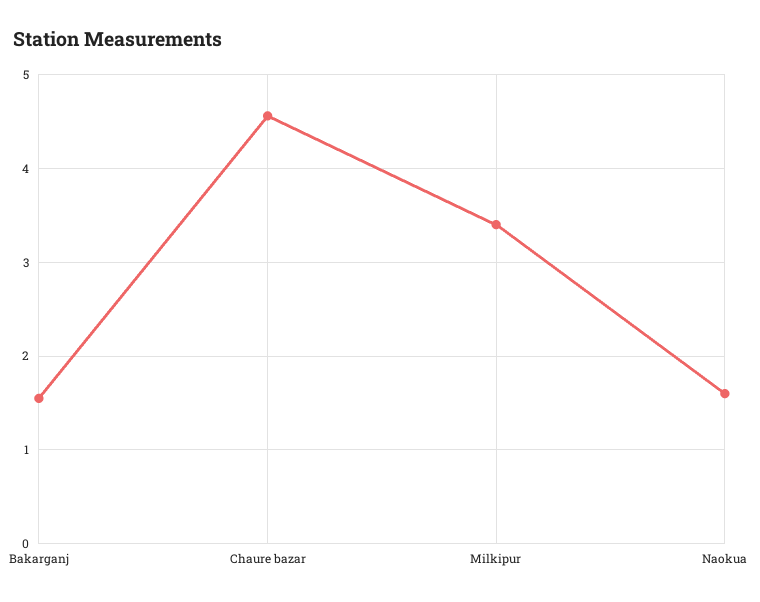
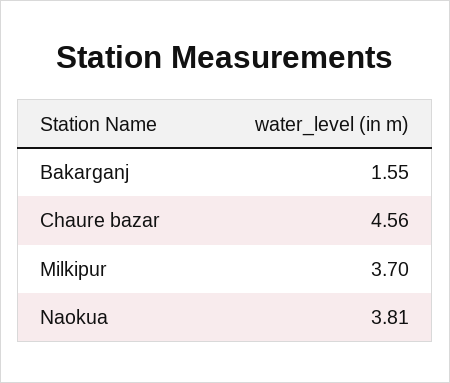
Milkipur: 3.4 -> 3.7
Naokua: 1.6 -> 3.81

